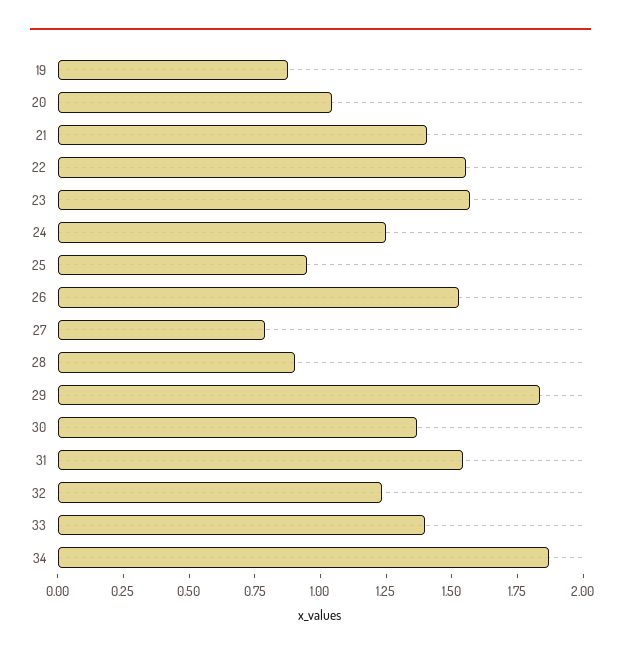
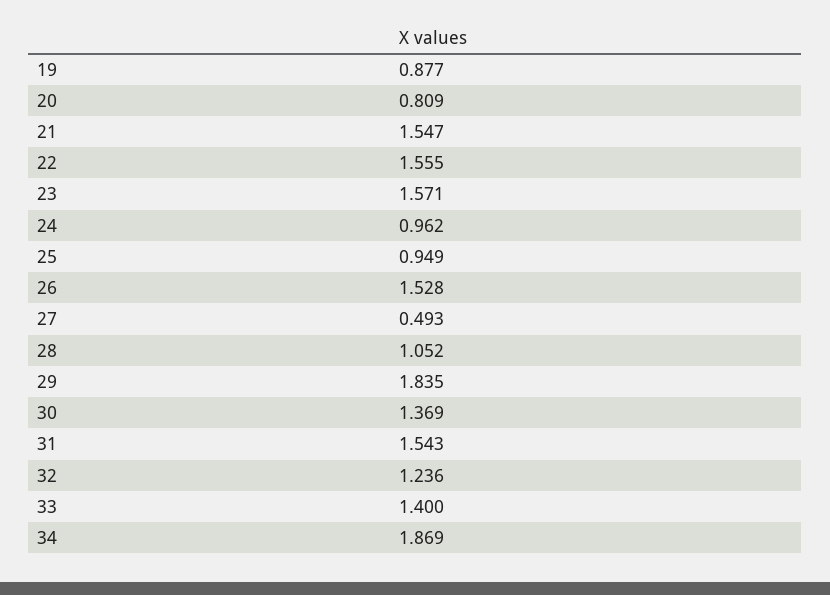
20: 1.05 -> 0.809
21: 1.4 -> 1.547
24: 1.25 -> 0.962
27: 0.8 -> 0.493
28: 0.9 -> 1.052

